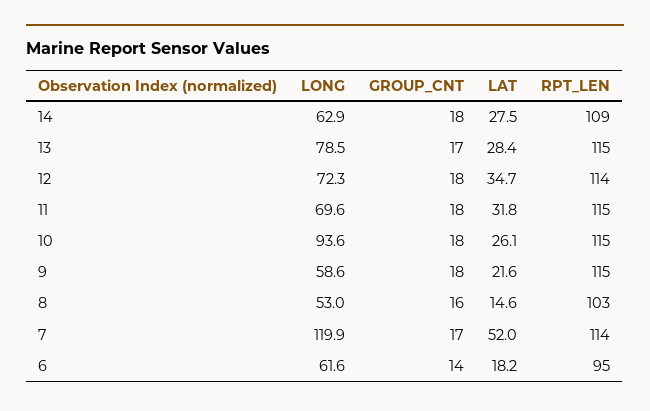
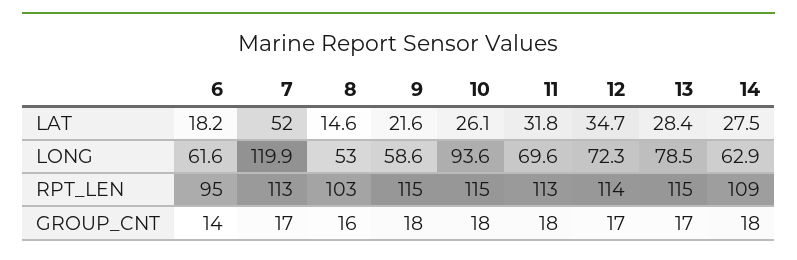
GROUP_CNT, 12: 18 -> 17
RPT_LEN, 11: 115 -> 113
RPT_LEN, 7: 114 -> 113

